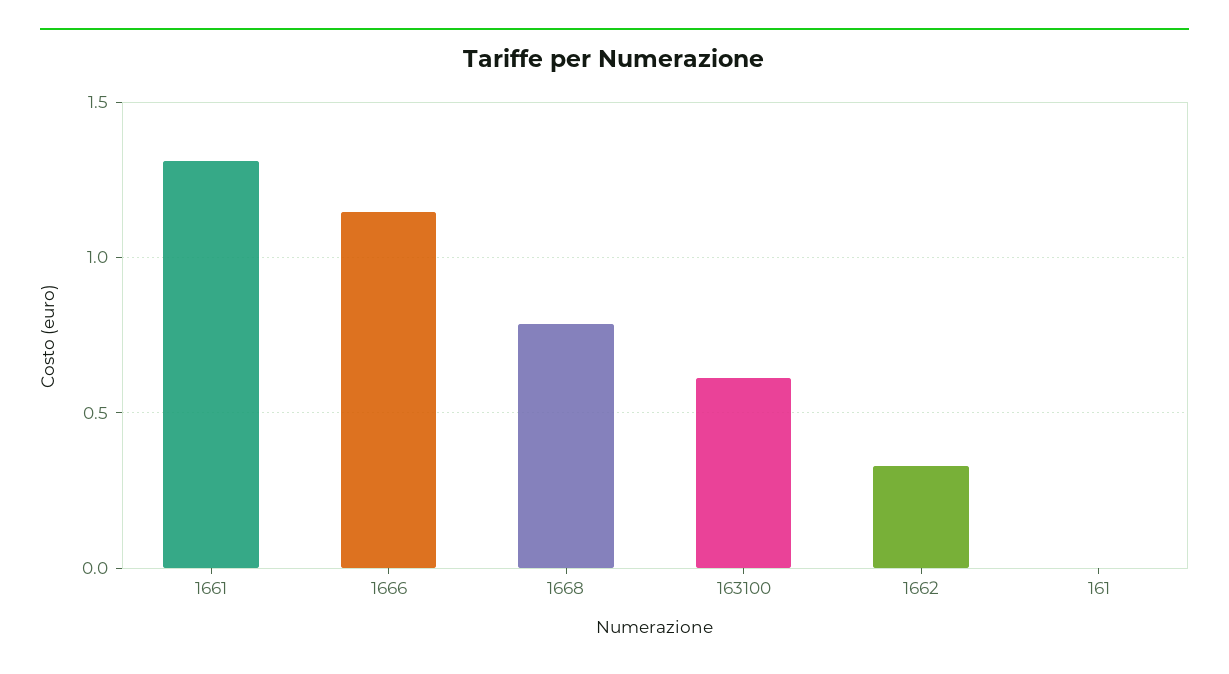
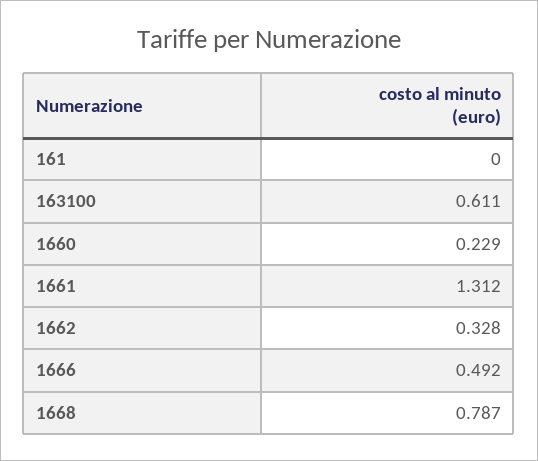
1666: 1.15 -> 0.492
1660: none -> 0.229

